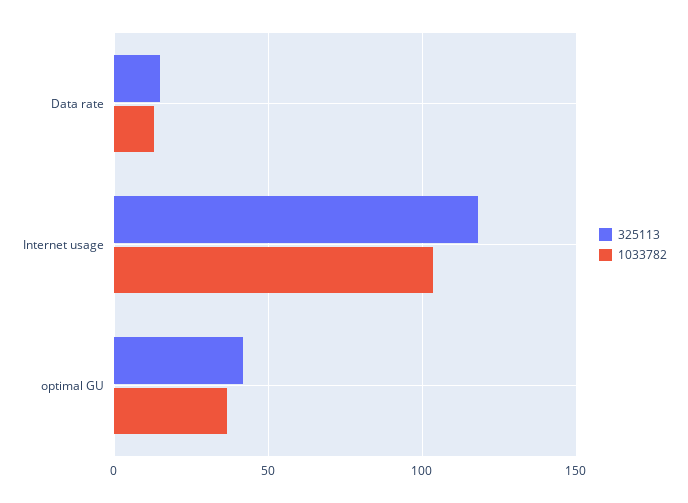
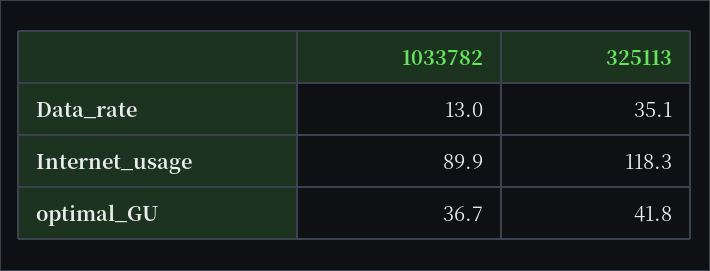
325113, Data rate: 15 -> 35.1
1033782, Internet usage: 105 -> 89.9

